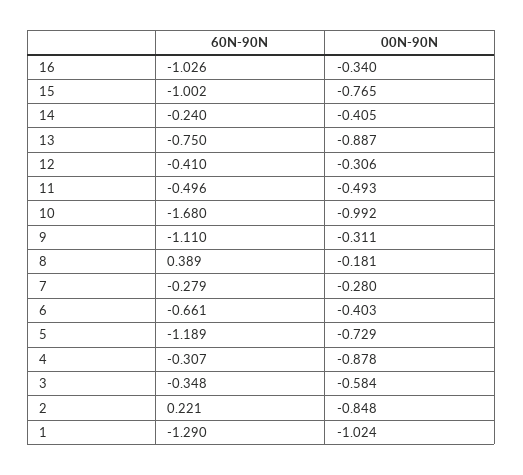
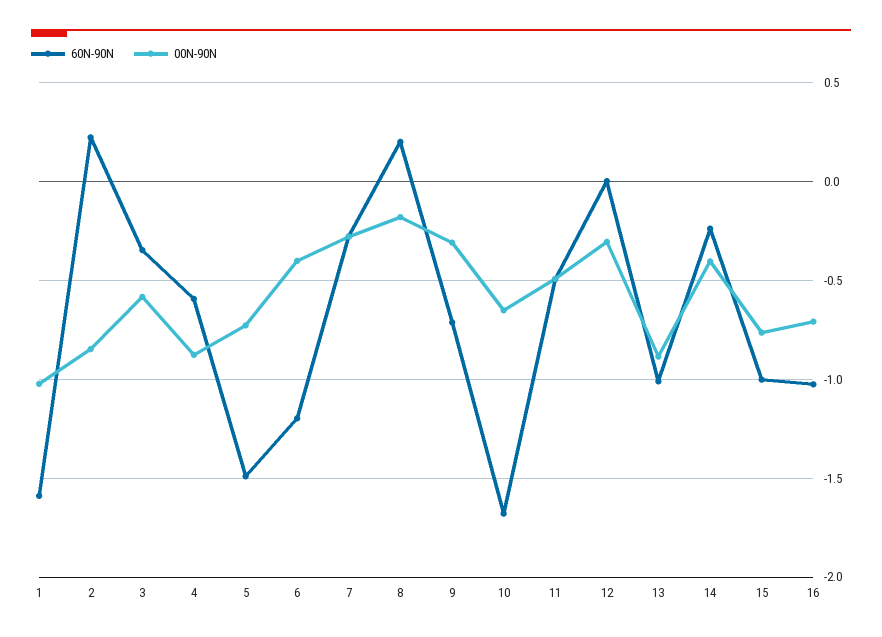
00N-90N, 16: -0.34 -> -0.7
60N-90N, 13: -0.75 -> -1
60N-90N, 12: -0.41 -> 0
00N-90N, 10: -0.992 -> -0.65
60N-90N, 9: -1.11 -> -0.7
60N-90N, 8: 0.389 -> 0.2
60N-90N, 6: -0.661 -> -1.2
60N-90N, 5: -1.189 -> -1.5
60N-90N, 4: -0.307 -> -0.6
60N-90N, 1: -1.29 -> -1.6

